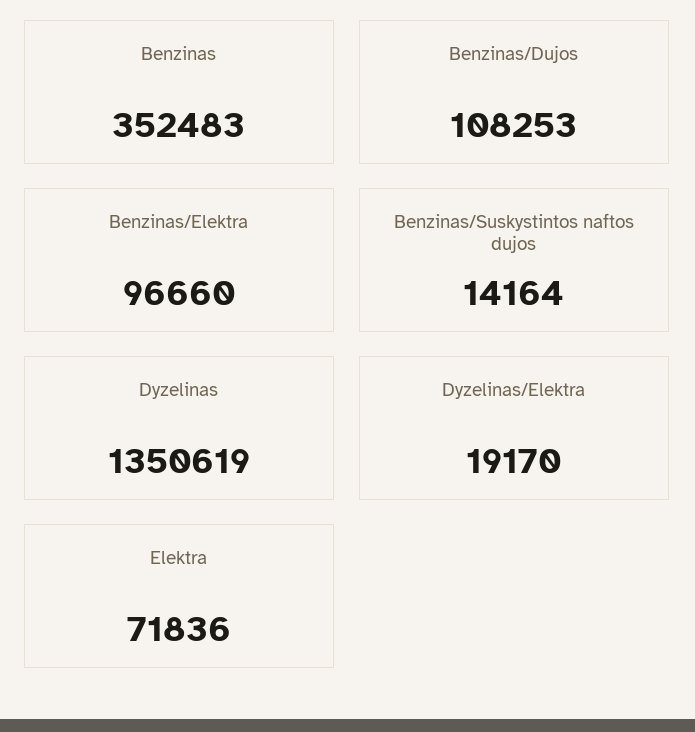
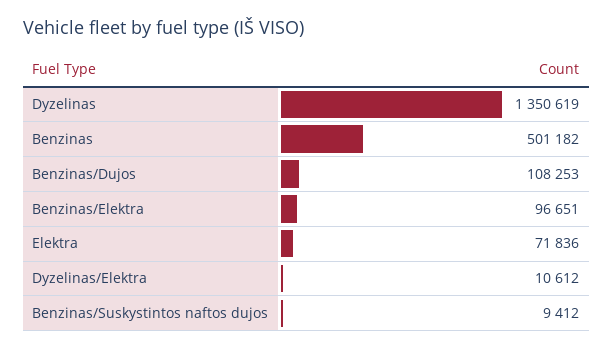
Benzinas: 352483 -> 501182
Benzinas/Elektra: 96660 -> 96651
Benzinas/Suskystintos naftos dujos: 14164 -> 9412
Dyzelinas/Elektra: 19170 -> 10612

